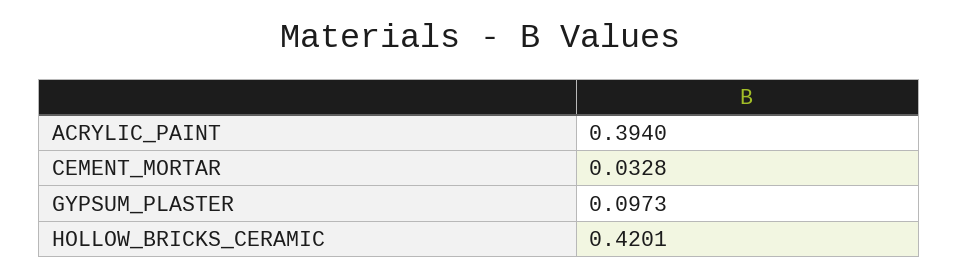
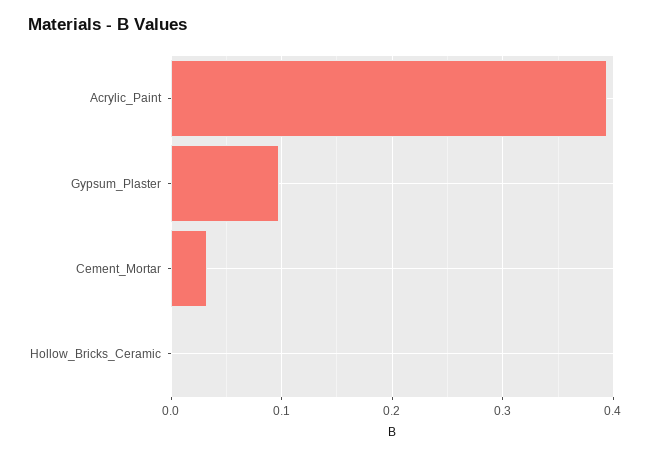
HOLLOW_BRICKS_CERAMIC: 0.4201 -> 0

